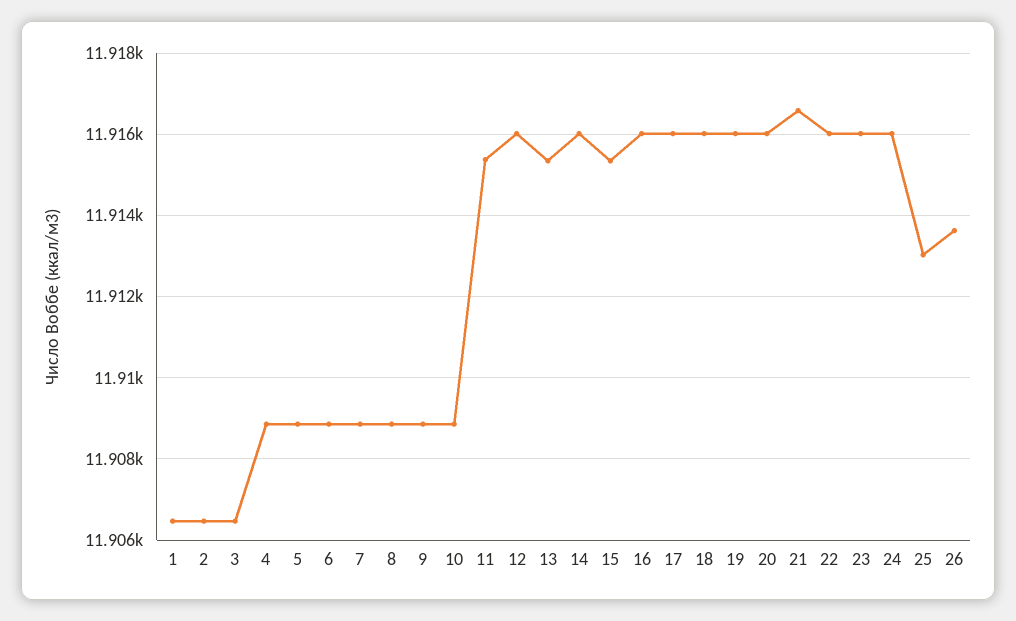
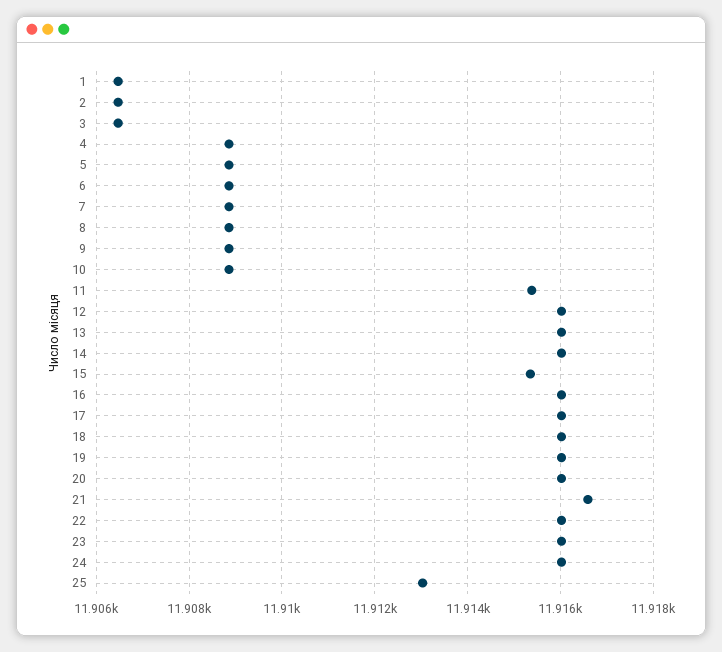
13: 11915.4 -> 11916
26: 11913.6 -> none

